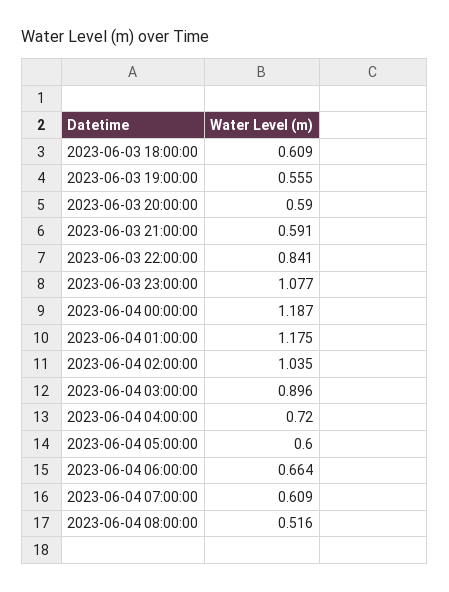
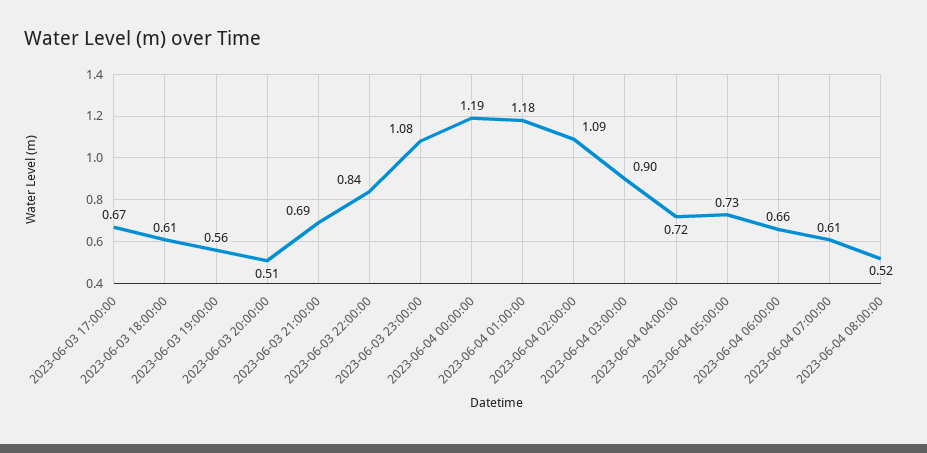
2023-06-03 20:00:00: 0.59 -> 0.51
2023-06-03 21:00:00: 0.591 -> 0.69
2023-06-04 02:00:00: 1.035 -> 1.09
2023-06-04 05:00:00: 0.6 -> 0.73
2023-06-03 17:00:00: none -> 0.67

